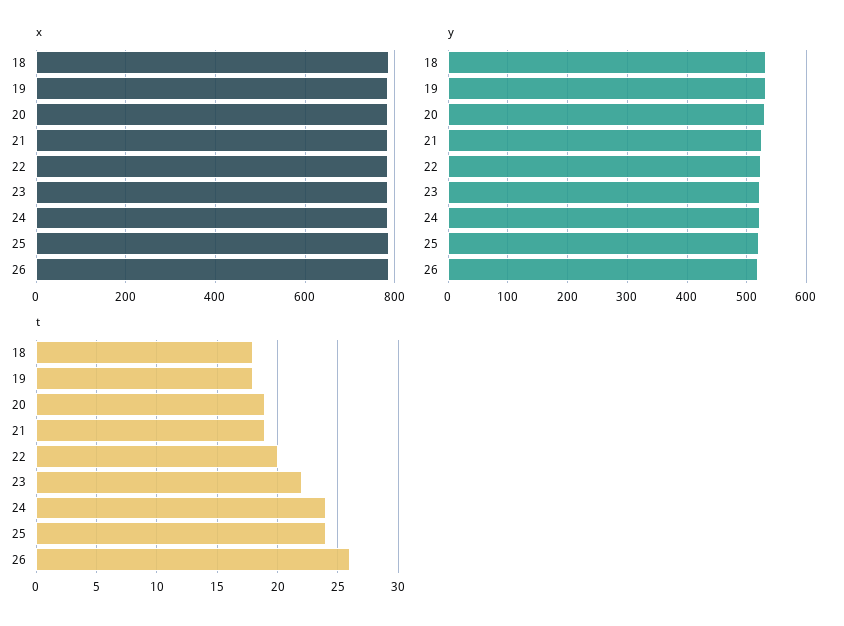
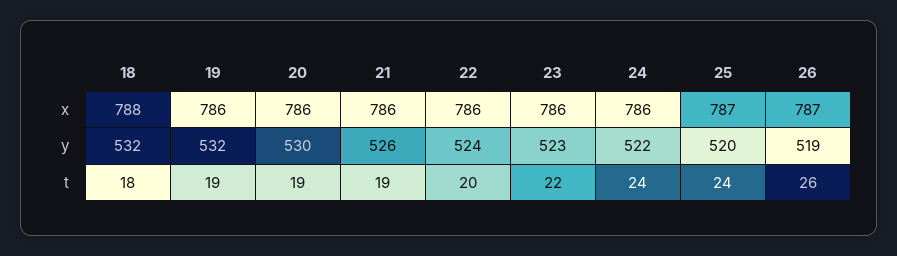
t, 19: 18 -> 19

